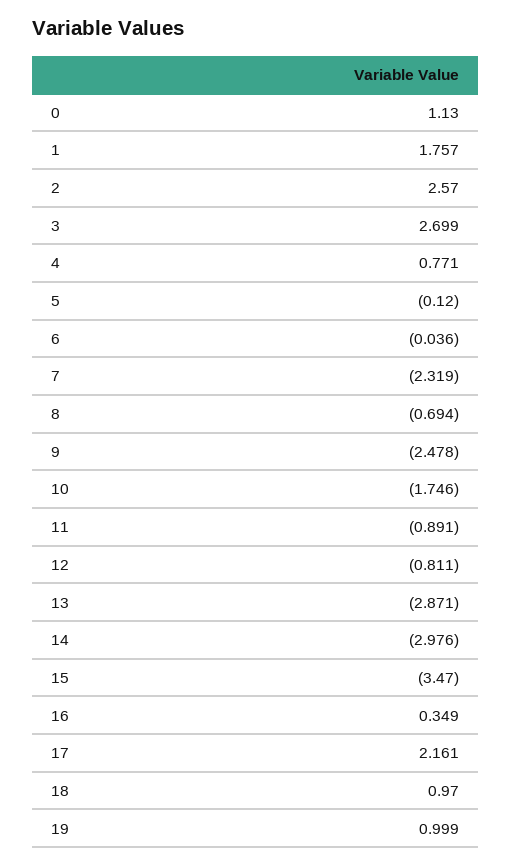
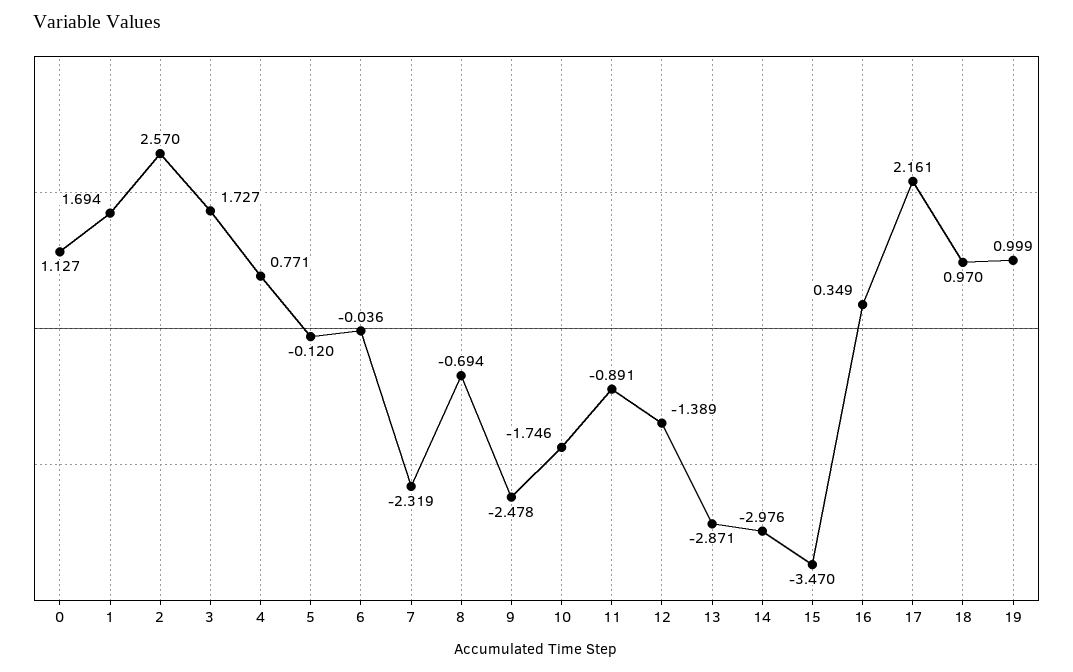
0: 1.13 -> 1.127
1: 1.757 -> 1.694
3: 2.699 -> 1.727
12: -0.811 -> -1.389

